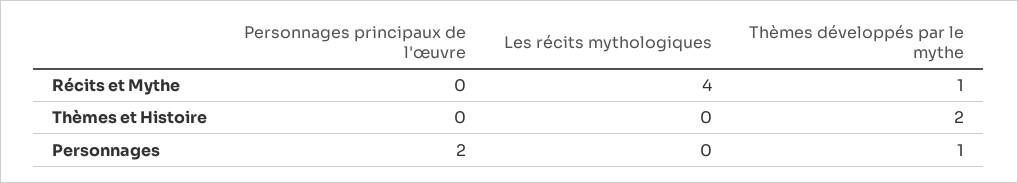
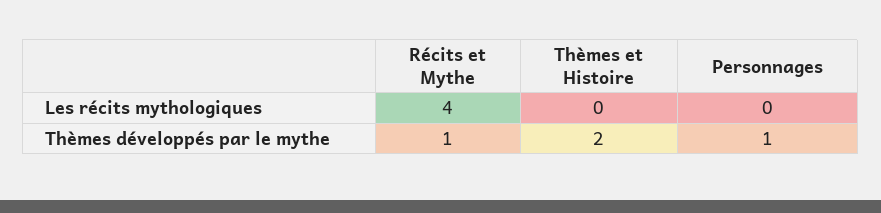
Personnages principaux de l'œuvre, Récits et Mythe: 0 -> none
Personnages principaux de l'œuvre, Thèmes et Histoire: 0 -> none
Personnages principaux de l'œuvre, Personnages: 2 -> none

